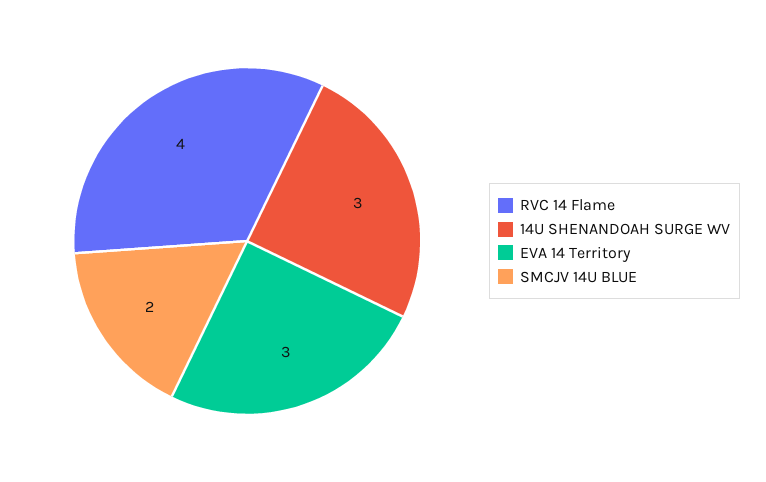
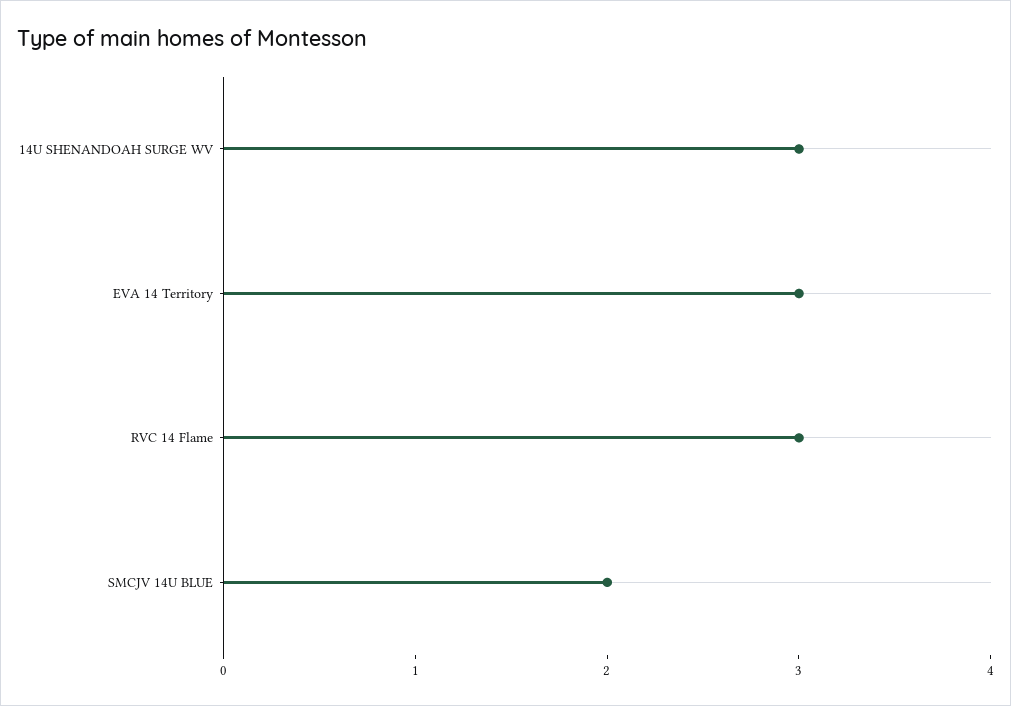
RVC 14 Flame: 4 -> 3

